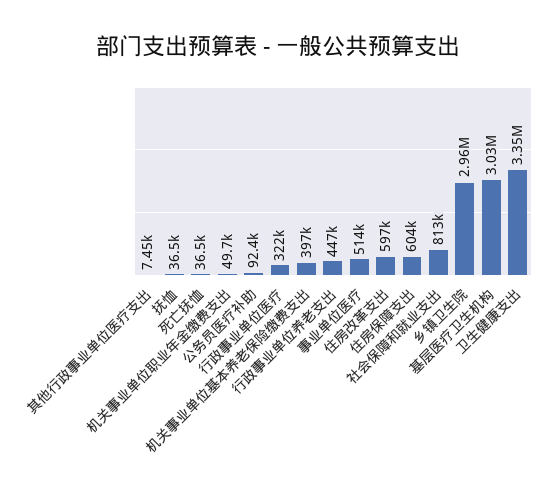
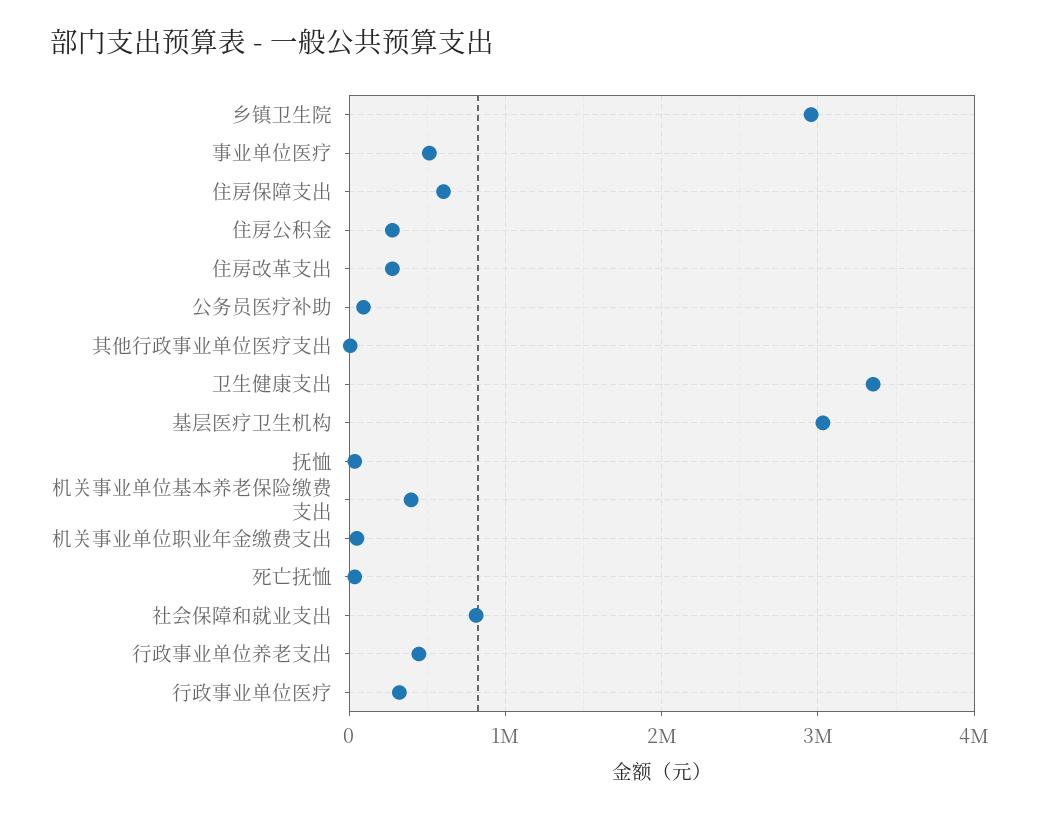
住房改革支出: 597000 -> 300000
住房公积金: none -> 300000

